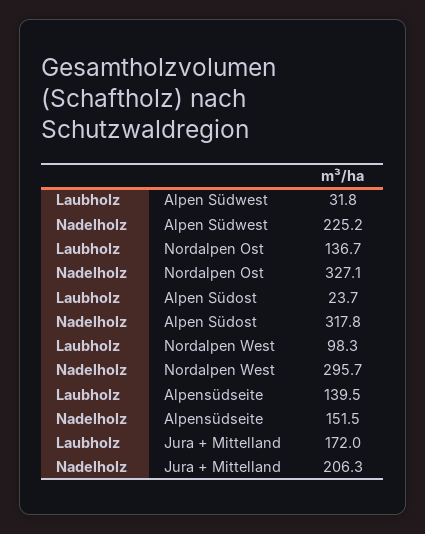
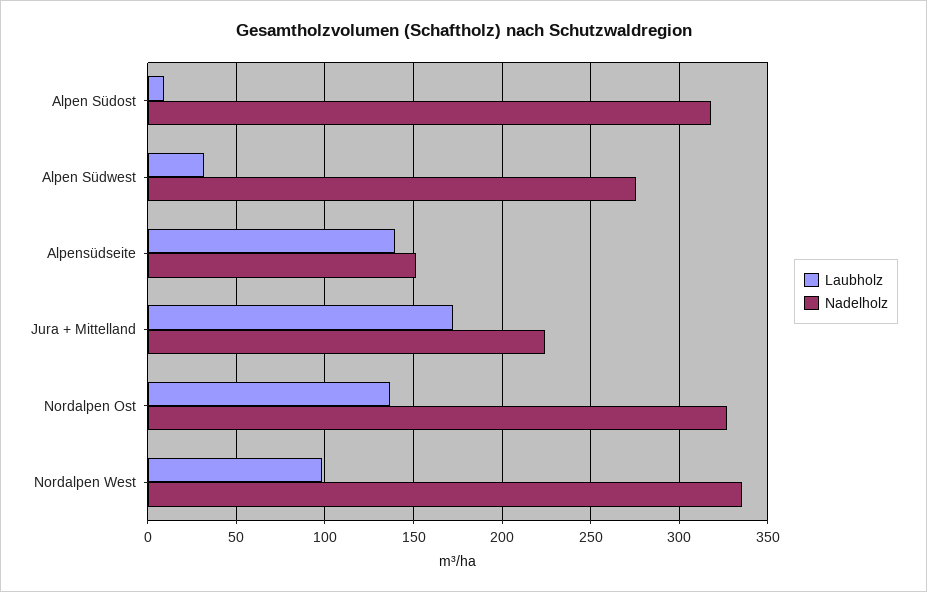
Nadelholz, Alpen Südwest: 225.2 -> 275
Laubholz, Alpen Südost: 23.7 -> 10
Nadelholz, Nordalpen West: 295.7 -> 335
Nadelholz, Jura + Mittelland: 206.3 -> 225

